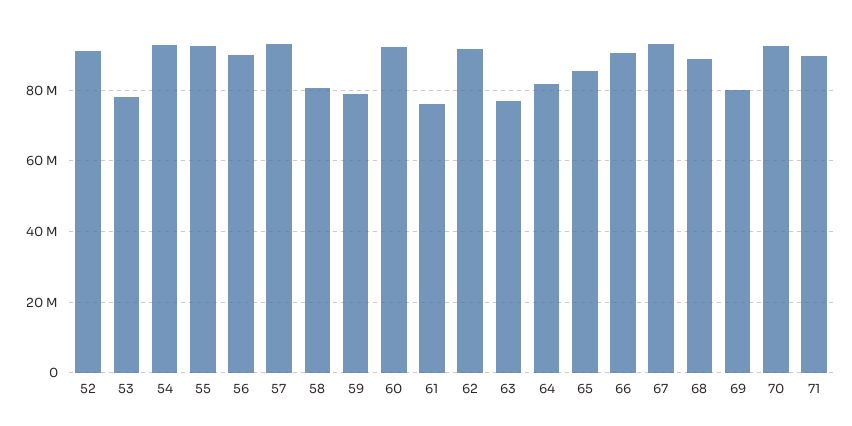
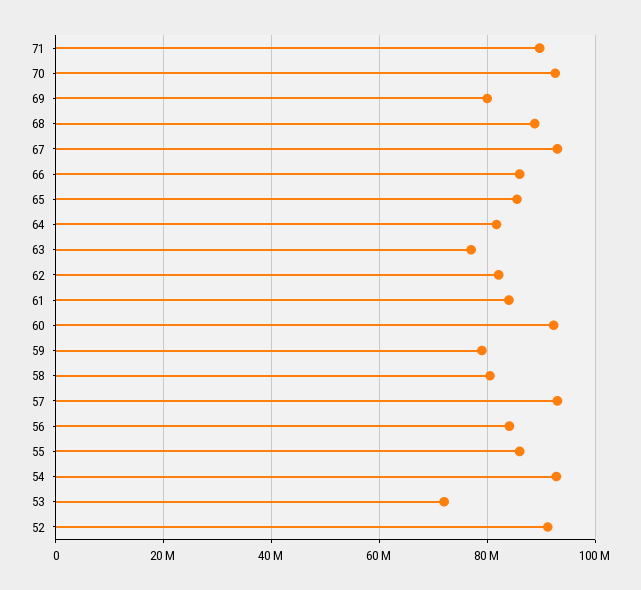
53: 78000000 -> 72000000
55: 92000000 -> 86000000
56: 90000000 -> 84000000
61: 76000000 -> 84000000
62: 92000000 -> 82000000
66: 90000000 -> 86000000

